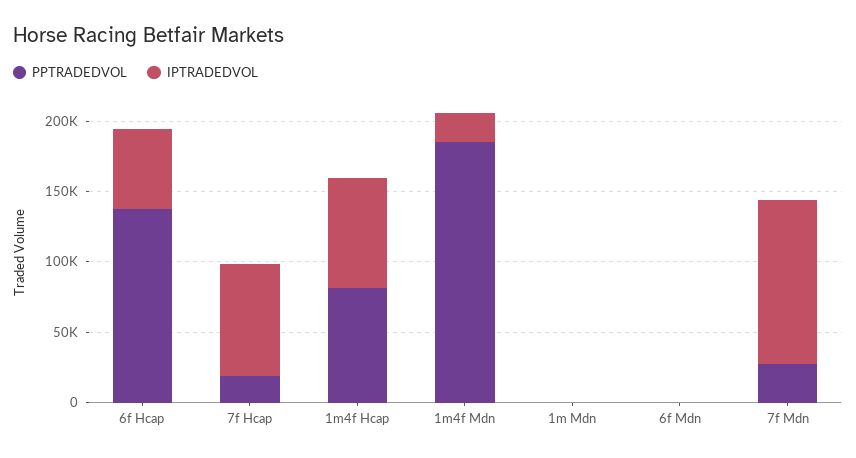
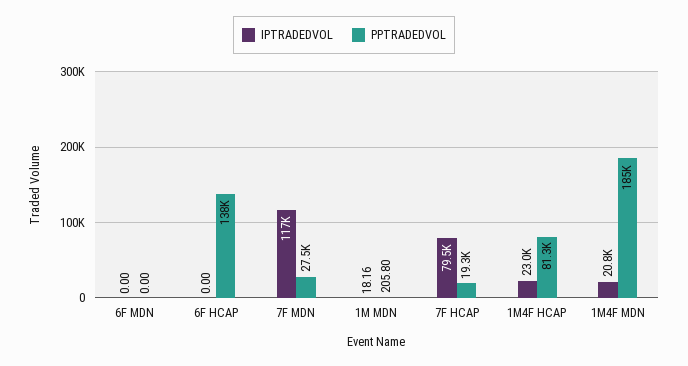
IPTRADEDVOL, 6f Hcap: 60000 -> 0
IPTRADEDVOL, 1m4f Hcap: 80000 -> 23000

